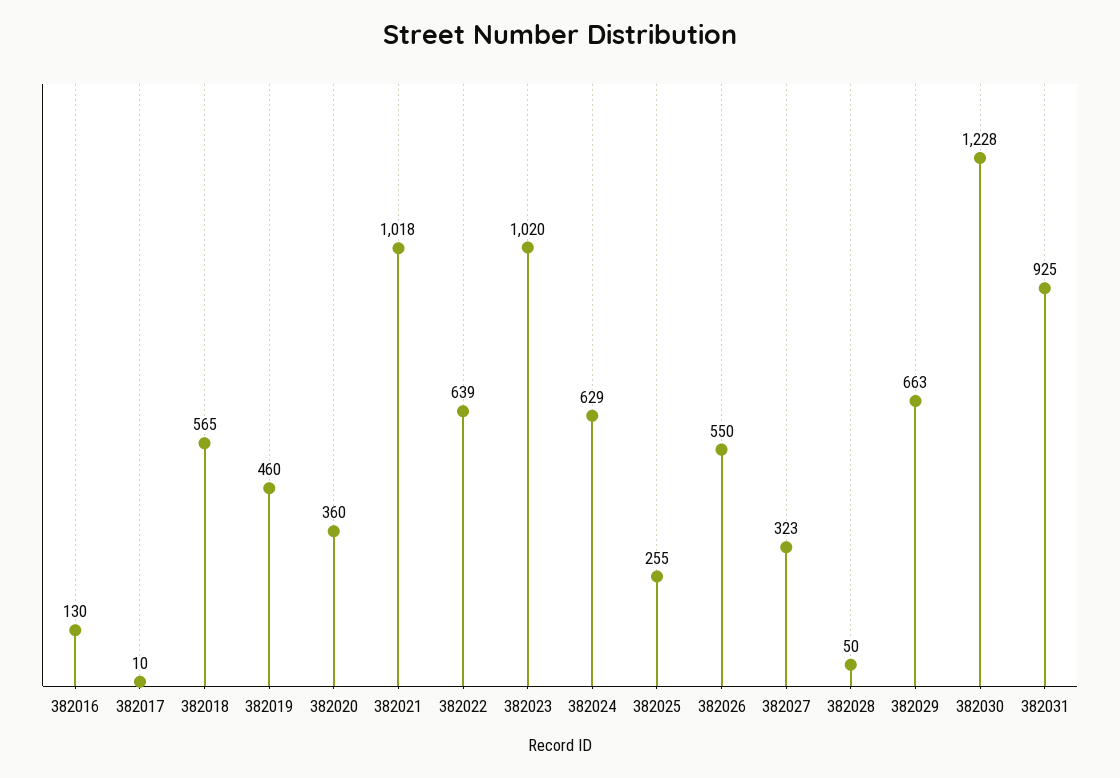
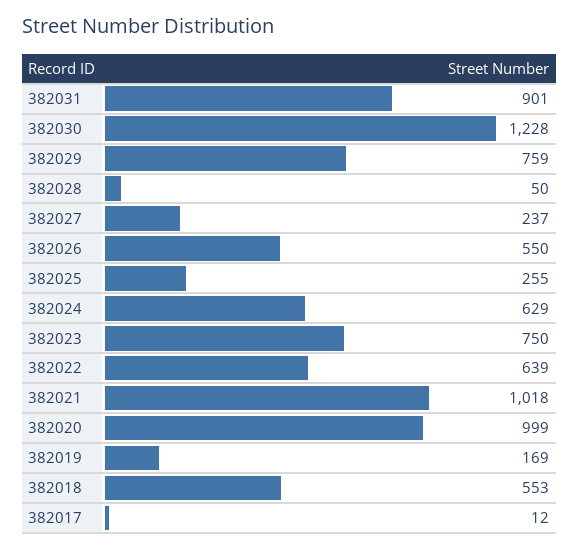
382016: 130 -> none
382017: 10 -> 12
382018: 565 -> 553
382019: 460 -> 169
382020: 360 -> 999
382023: 1020 -> 750
382027: 323 -> 237
382029: 663 -> 759
382031: 925 -> 901

